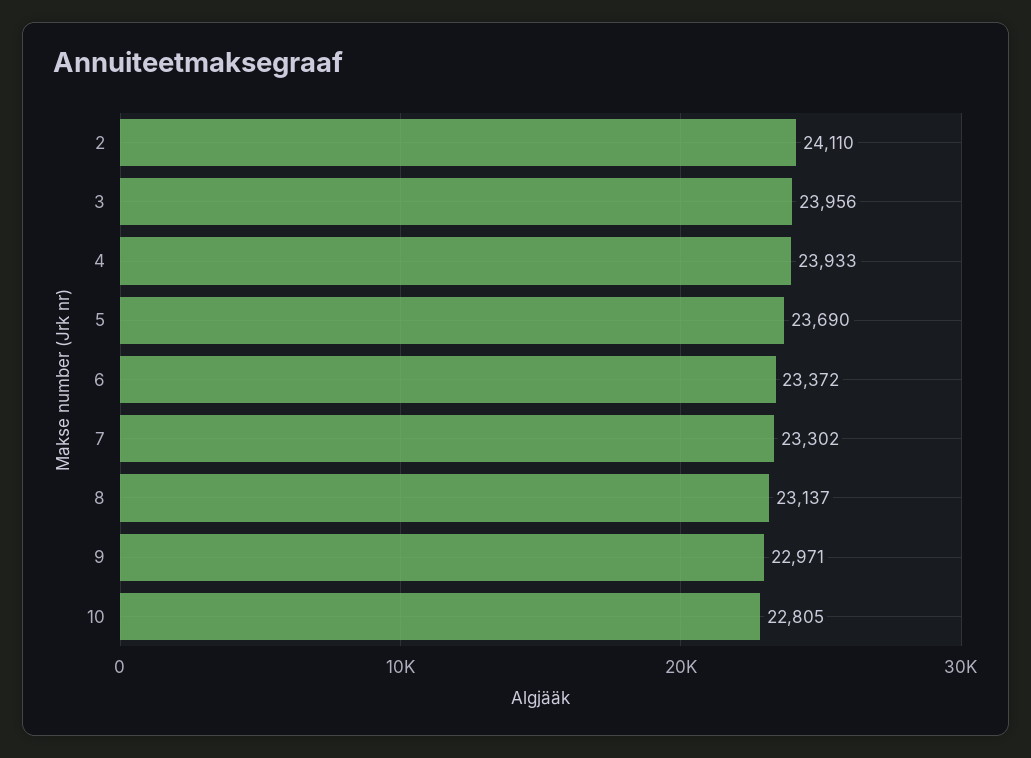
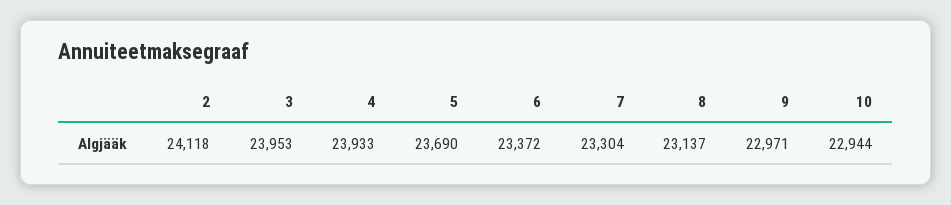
2: 24110 -> 24118
3: 23956 -> 23953
7: 23302 -> 23304
10: 22805 -> 22944

